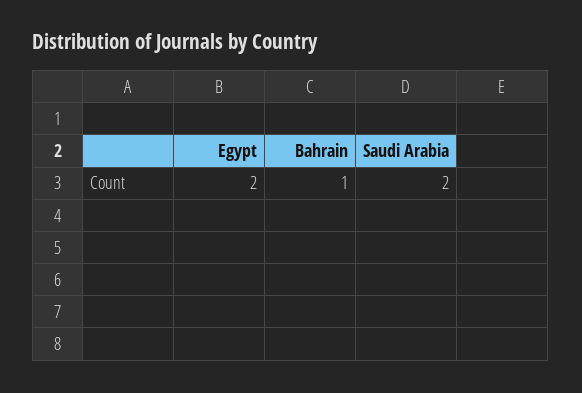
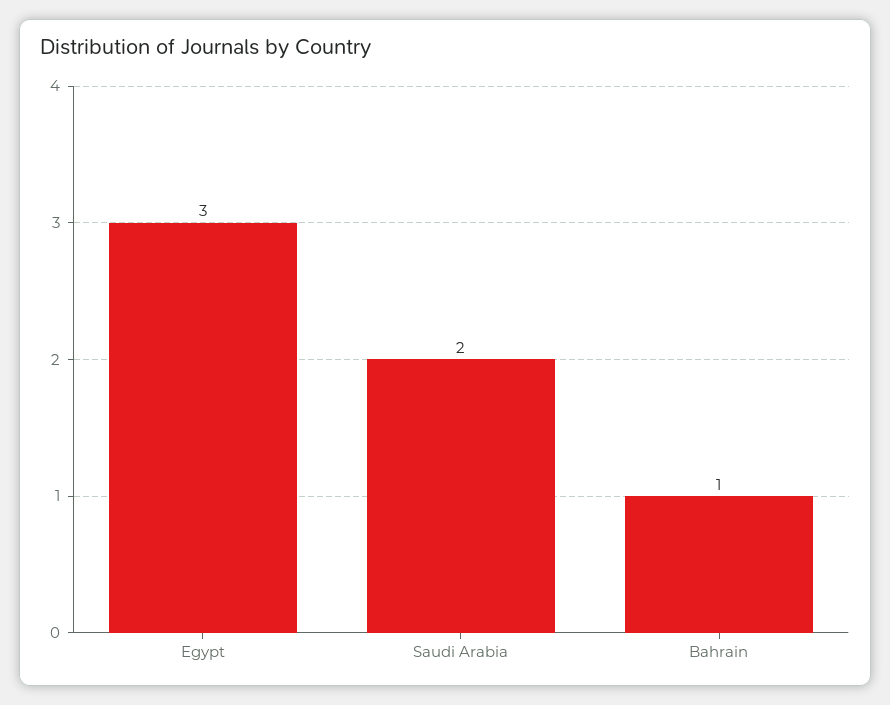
Egypt: 2 -> 3

